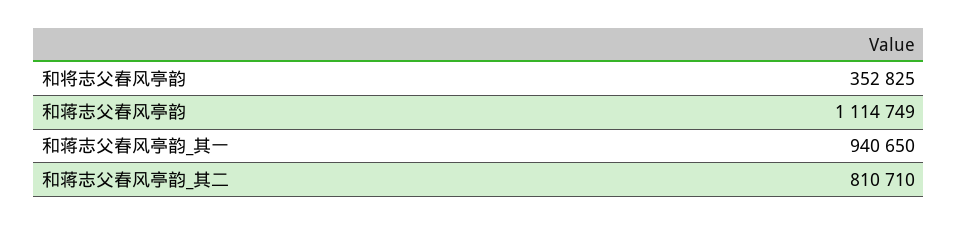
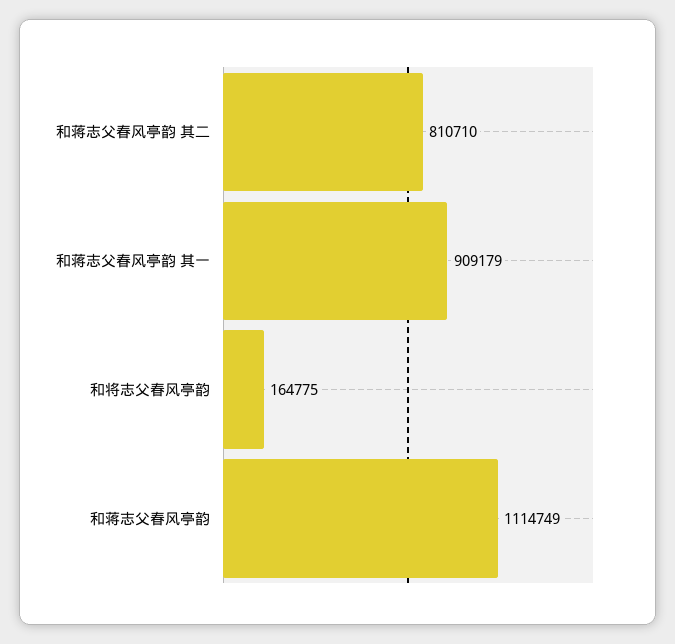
和将志父春风亭韵: 352825 -> 164775
和蒋志父春风亭韵_其一: 940650 -> 909179

